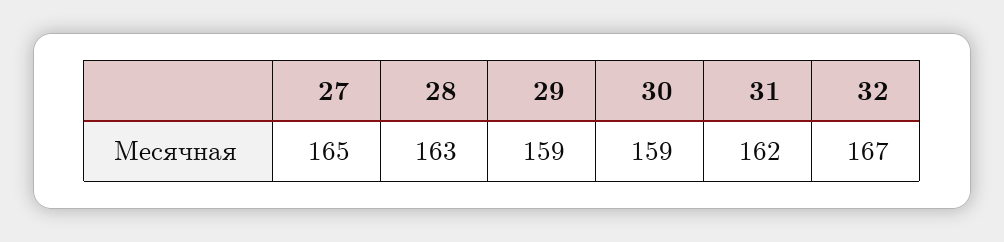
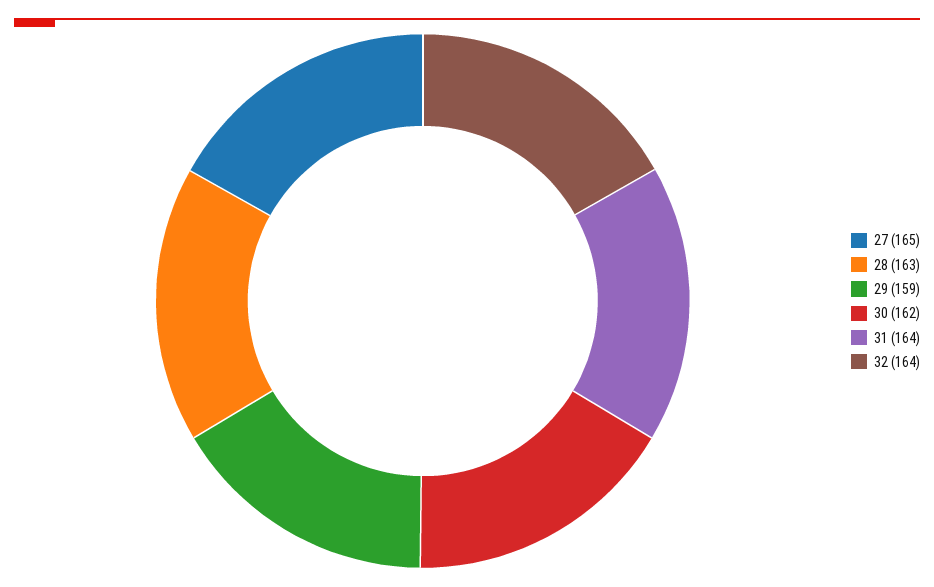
30: 159 -> 162
31: 162 -> 164
32: 167 -> 164

